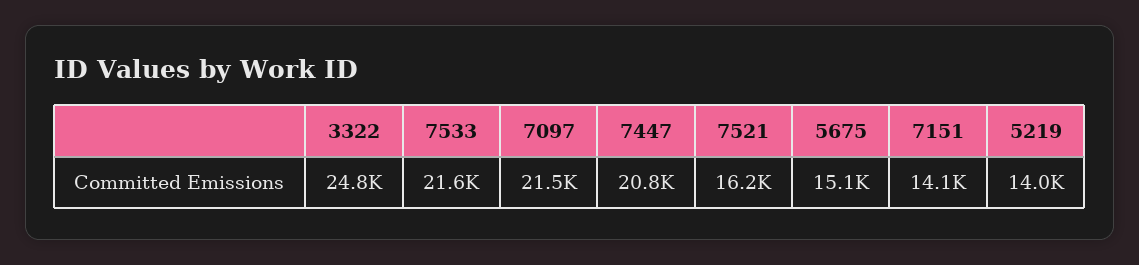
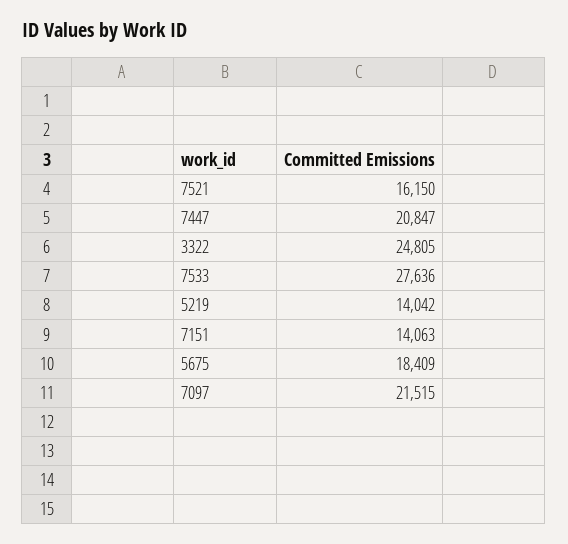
7533: 21600 -> 27636
5675: 15100 -> 18409

